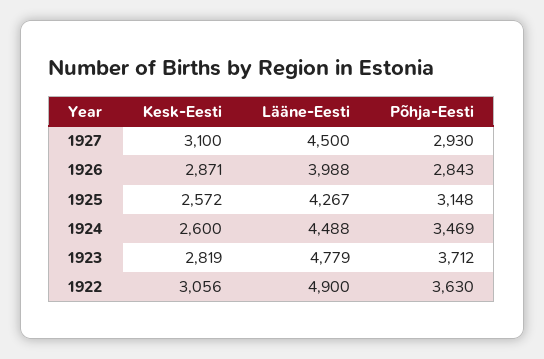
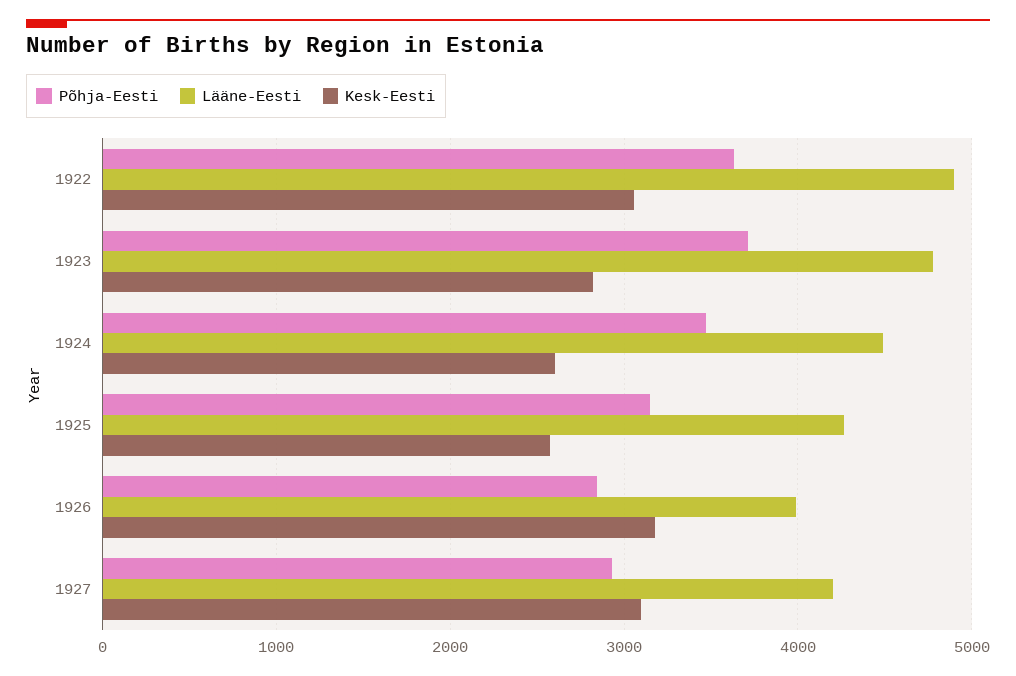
Lääne-Eesti, 1927: 4500 -> 4200
Kesk-Eesti, 1926: 2871 -> 3200

